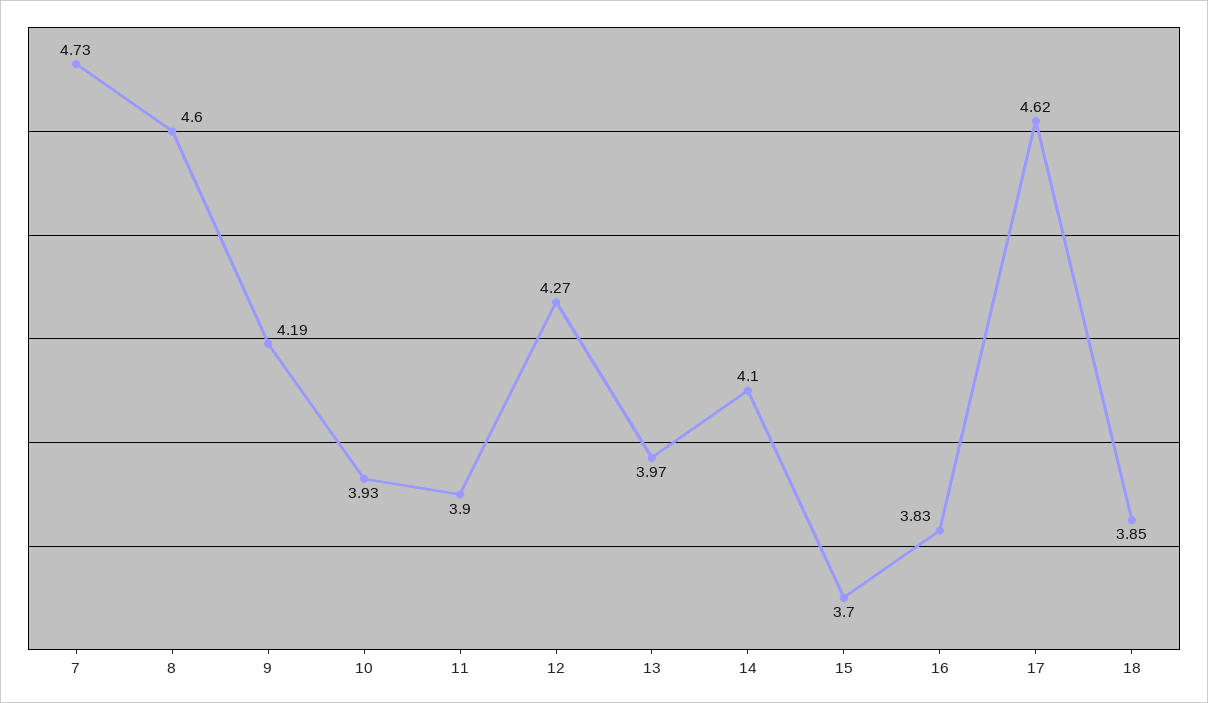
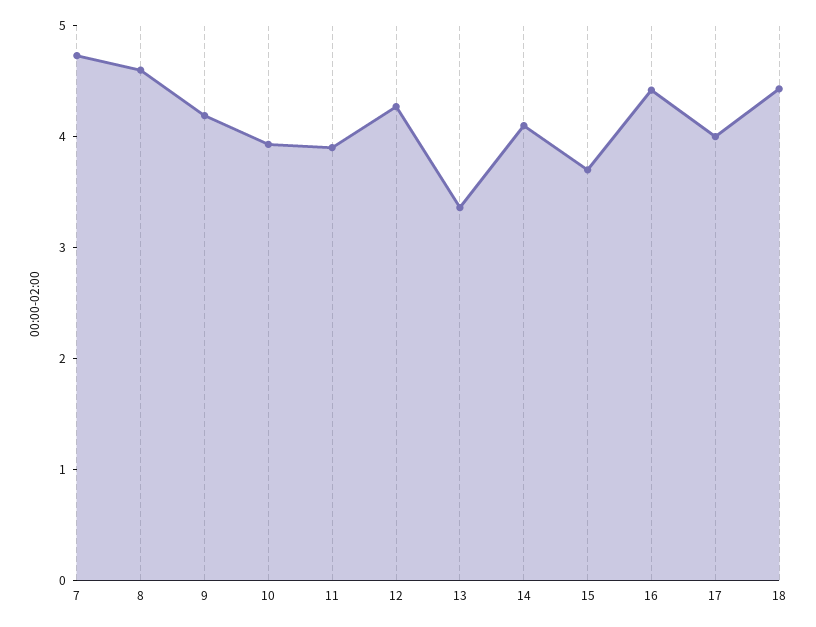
13: 3.97 -> 3.4
16: 3.83 -> 4.4
17: 4.62 -> 4
18: 3.85 -> 4.4

